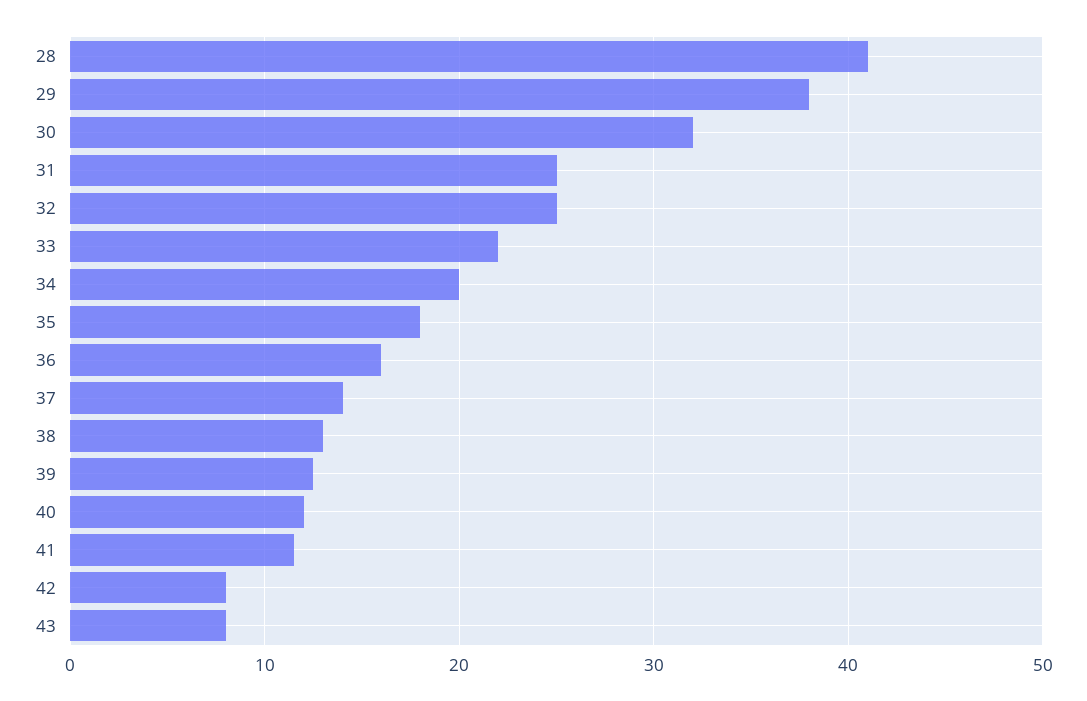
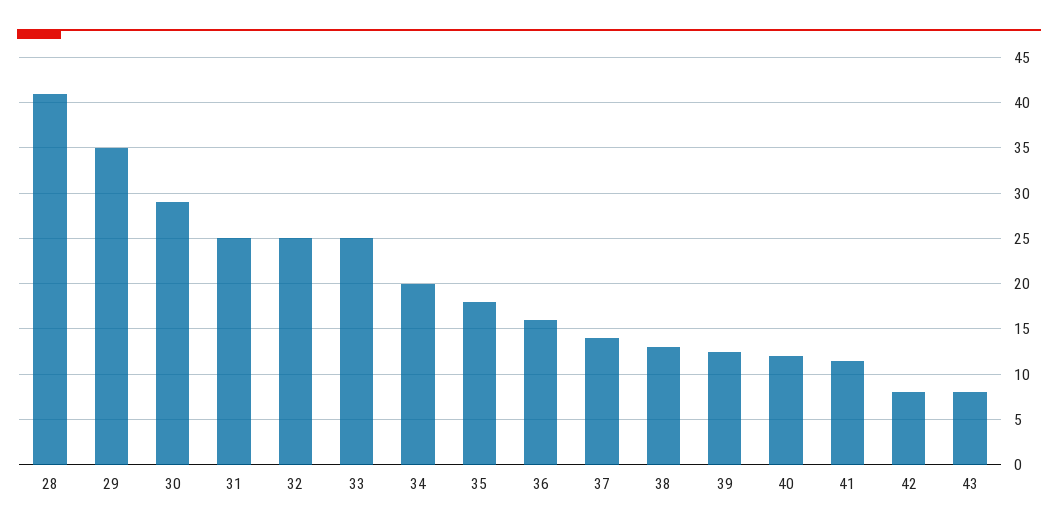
29: 38 -> 35
30: 32 -> 29
33: 22 -> 25

